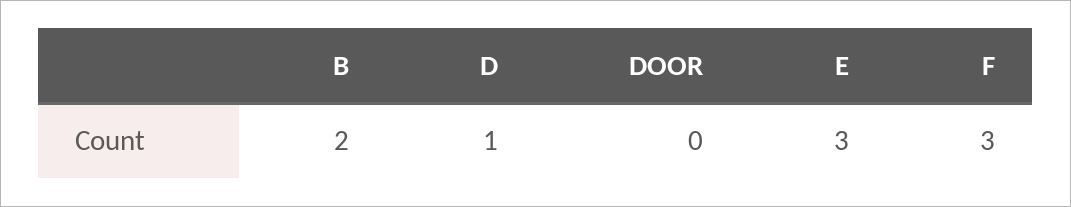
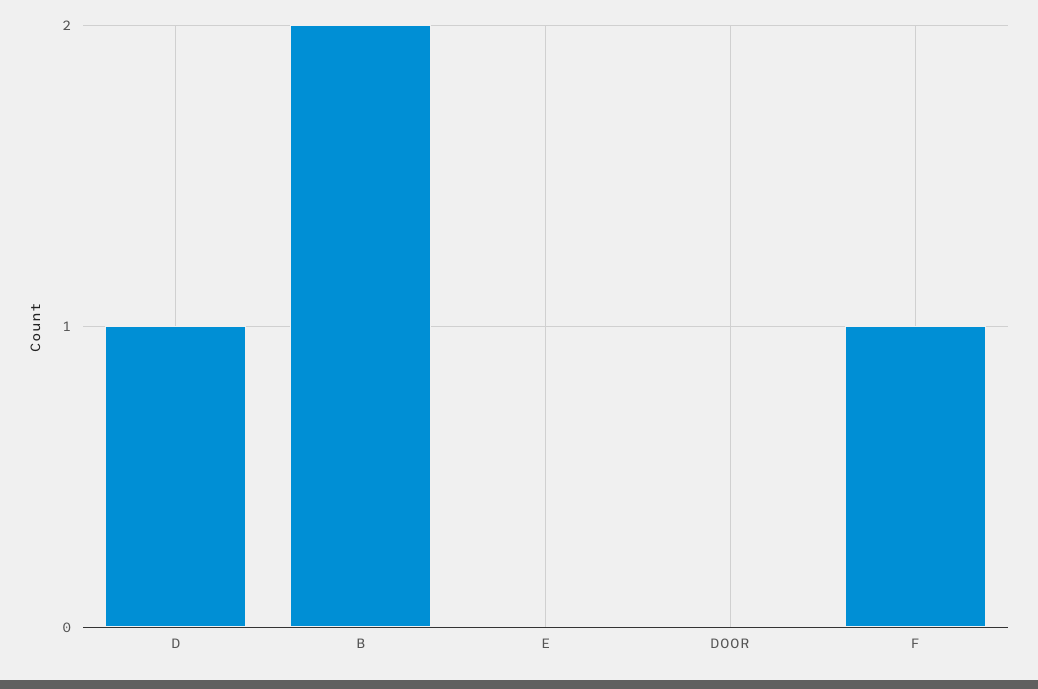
E: 3 -> 0
F: 3 -> 1

